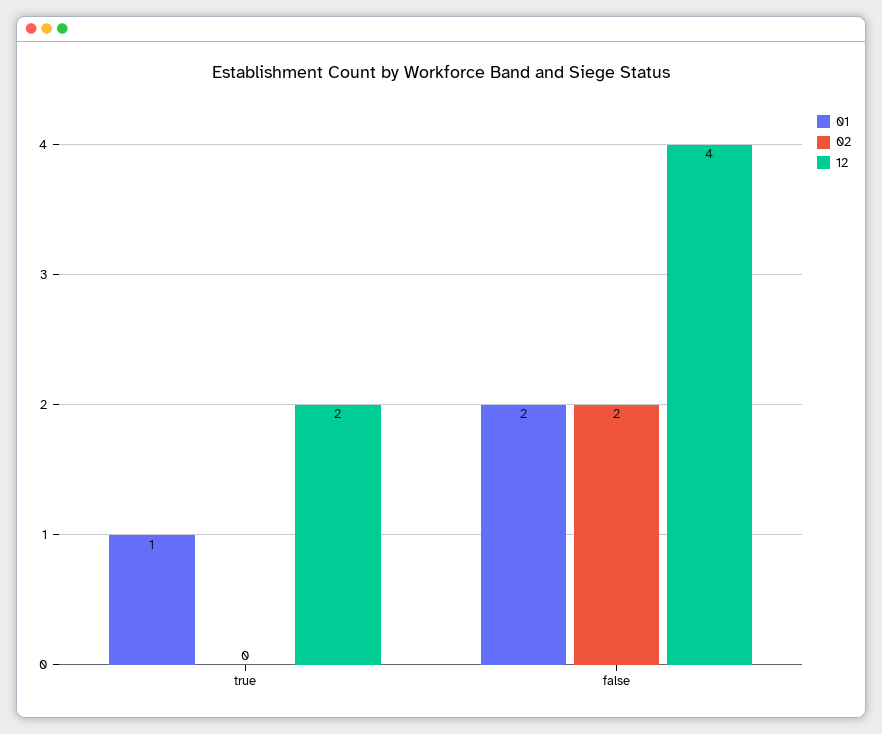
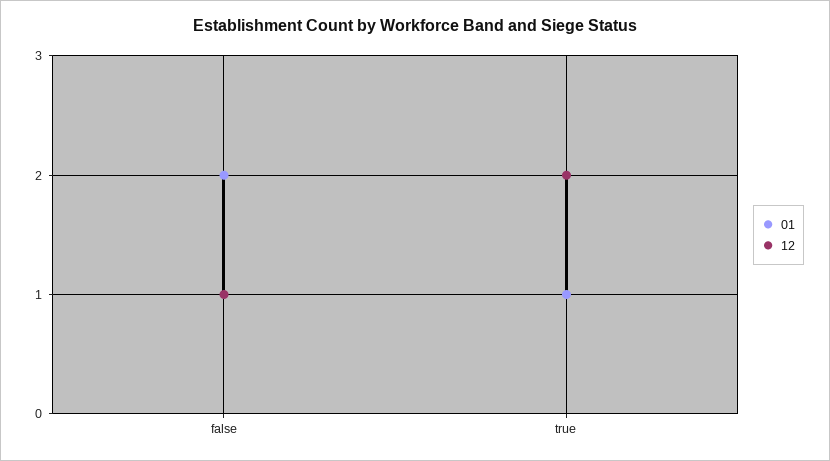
02, true: 0 -> none
02, false: 2 -> none
12, false: 4 -> 1

